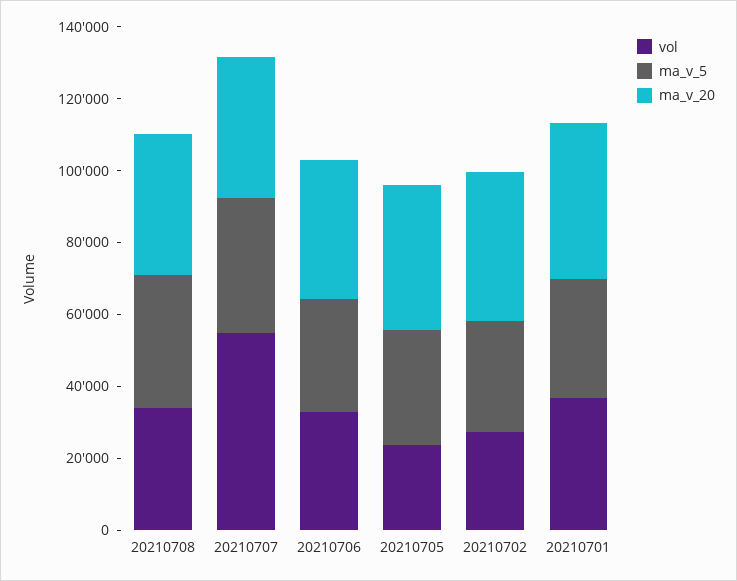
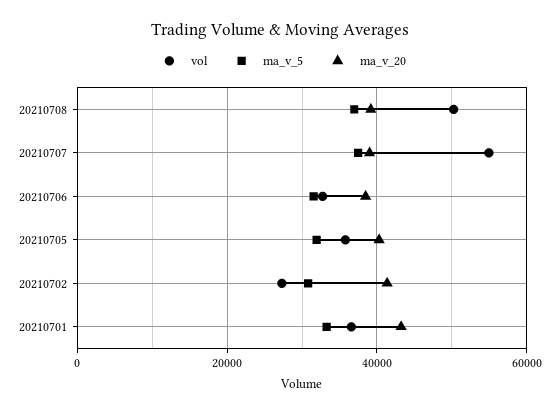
vol, 20210708: 35000 -> 50000
vol, 20210705: 25000 -> 36000

